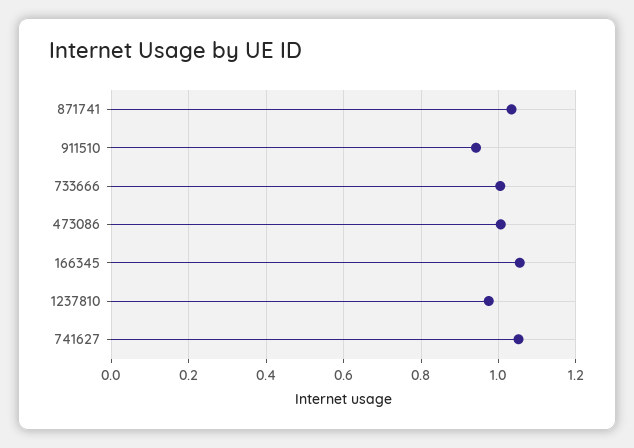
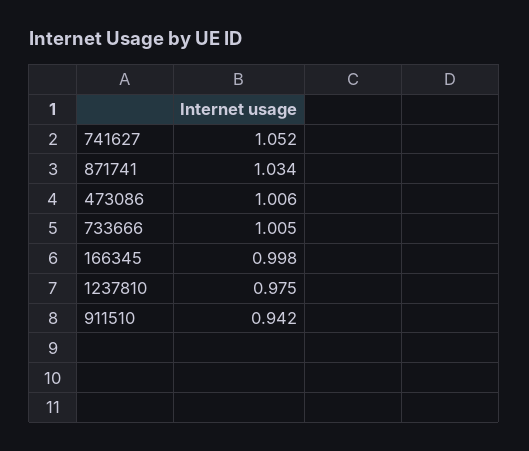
166345: 1.06 -> 0.998

